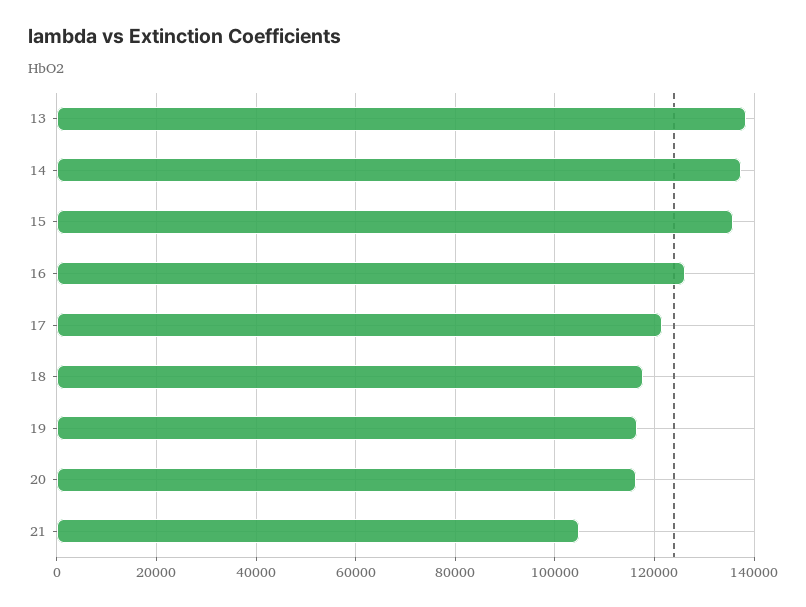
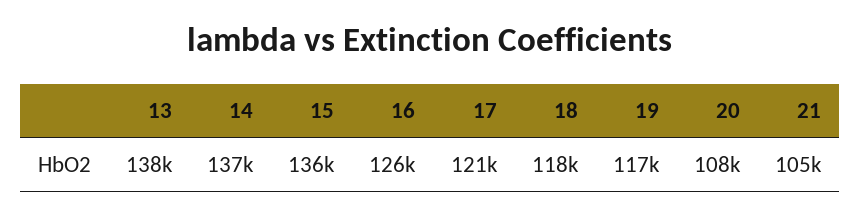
20: 116000 -> 108000

